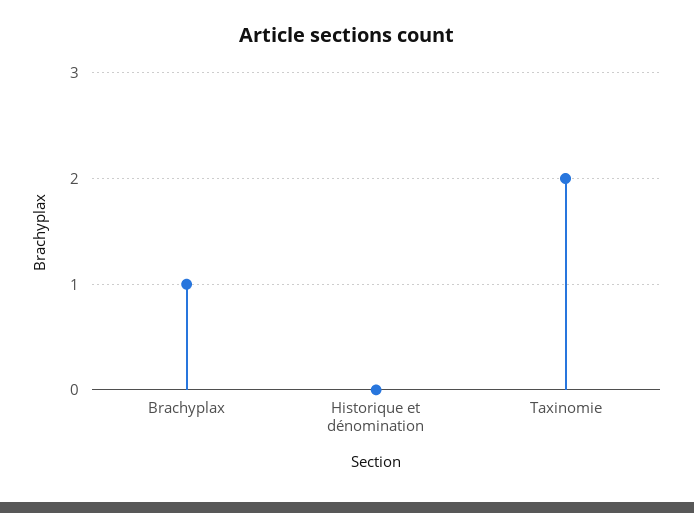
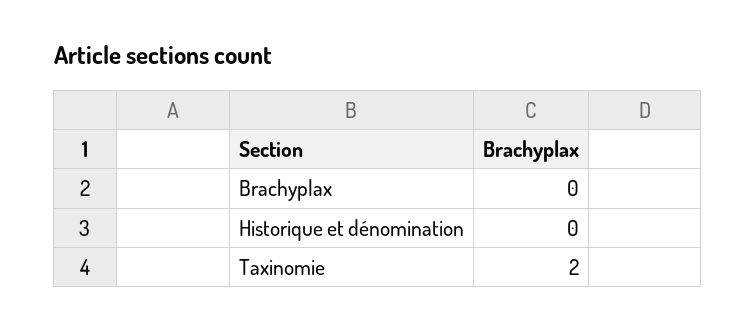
Brachyplax: 1 -> 0

